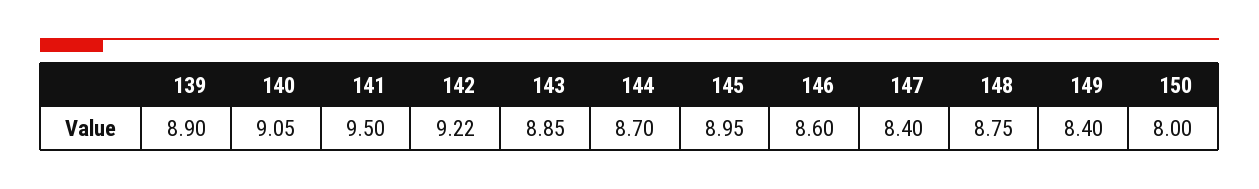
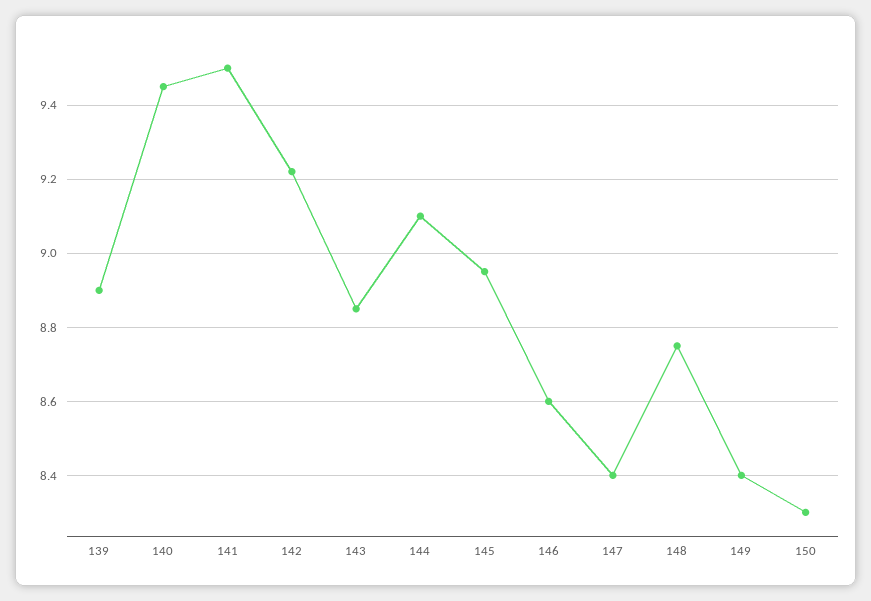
140: 9.05 -> 9.45
144: 8.7 -> 9.1
150: 8 -> 8.3

